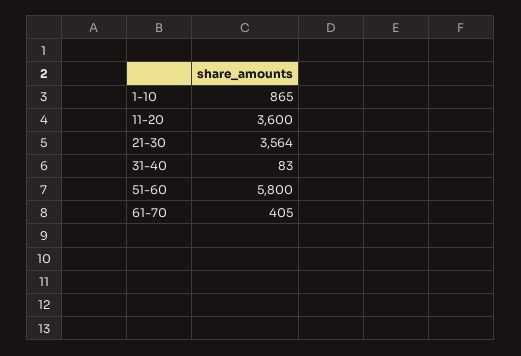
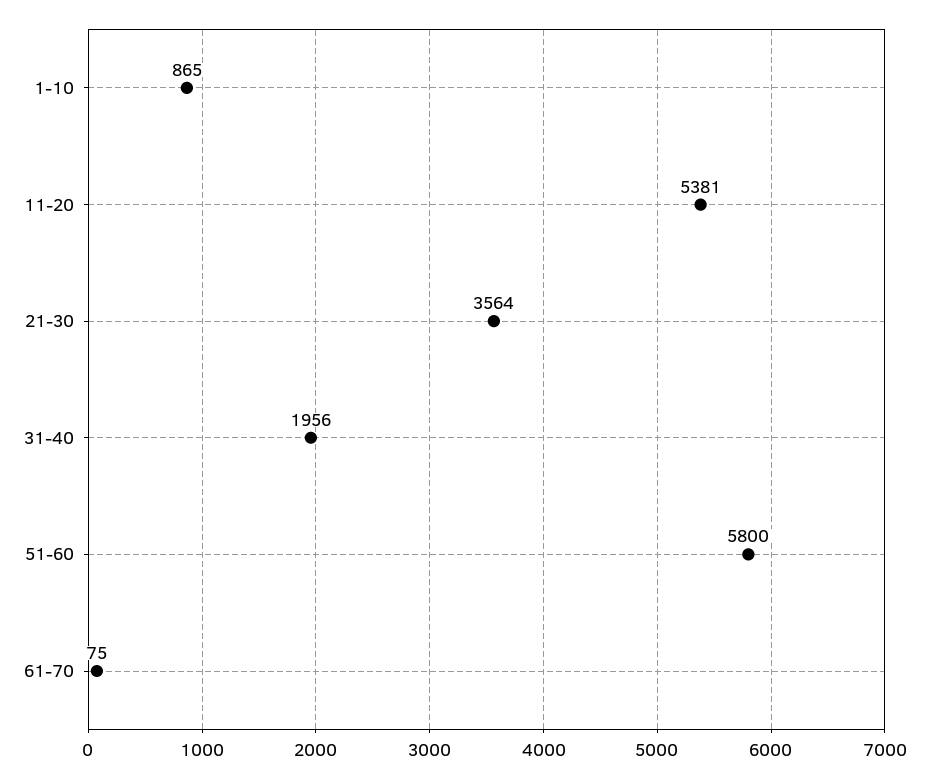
11-20: 3600 -> 5381
31-40: 83 -> 1956
61-70: 405 -> 75

